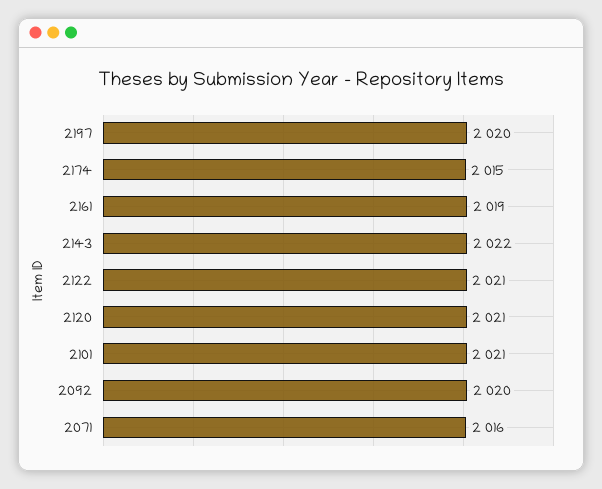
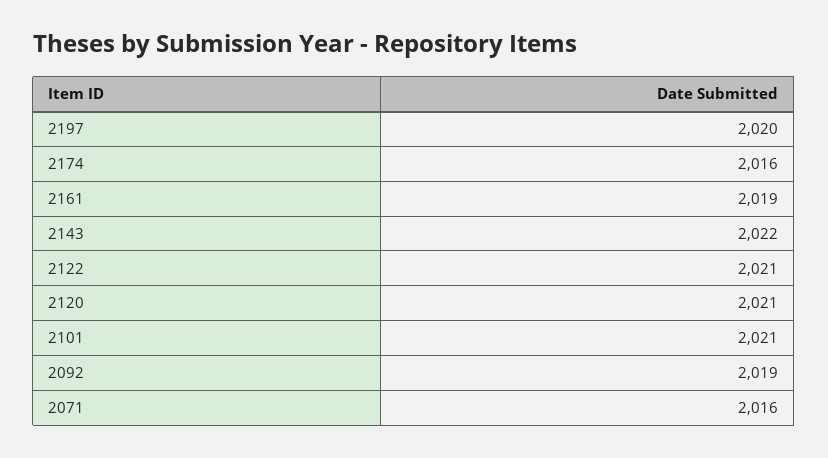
2174: 2015 -> 2016
2092: 2020 -> 2019

